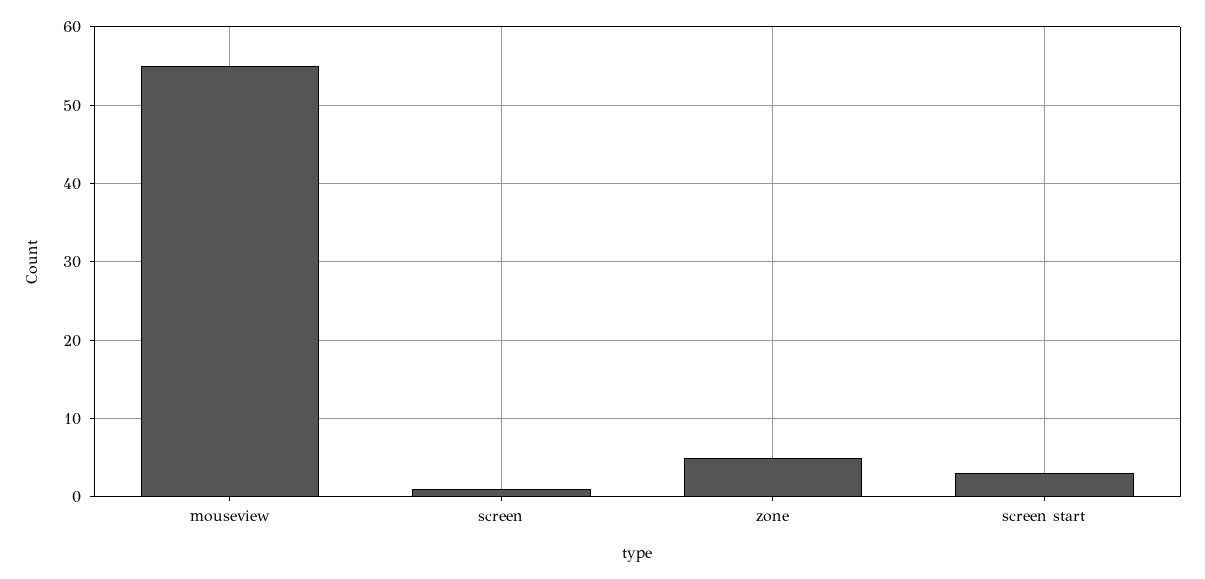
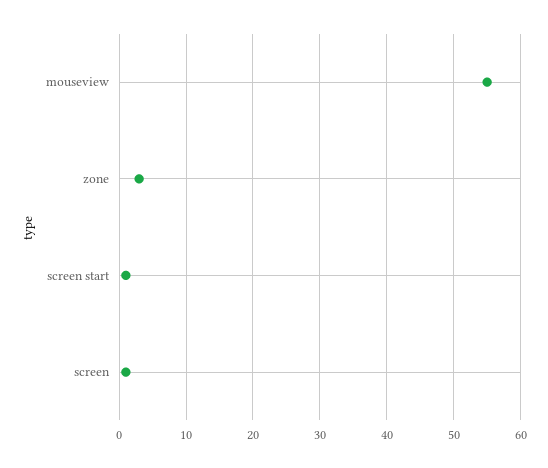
zone: 5 -> 3
screen start: 3 -> 1

